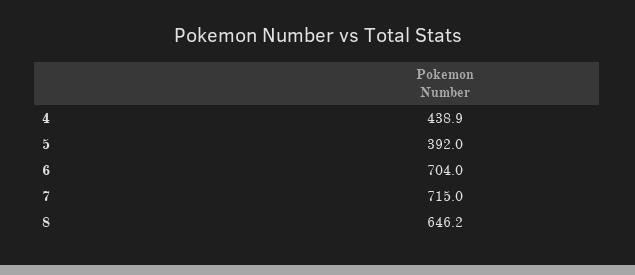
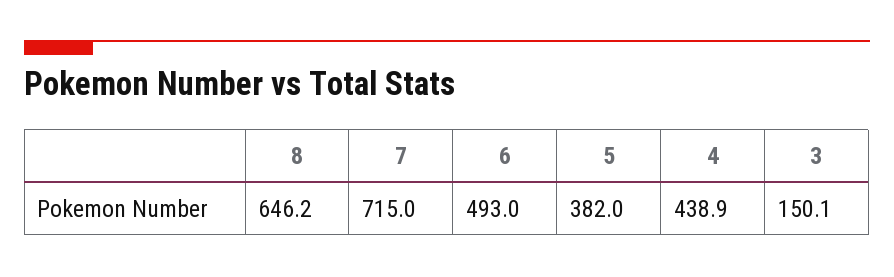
5: 392 -> 382
6: 704 -> 493
3: none -> 150.1

